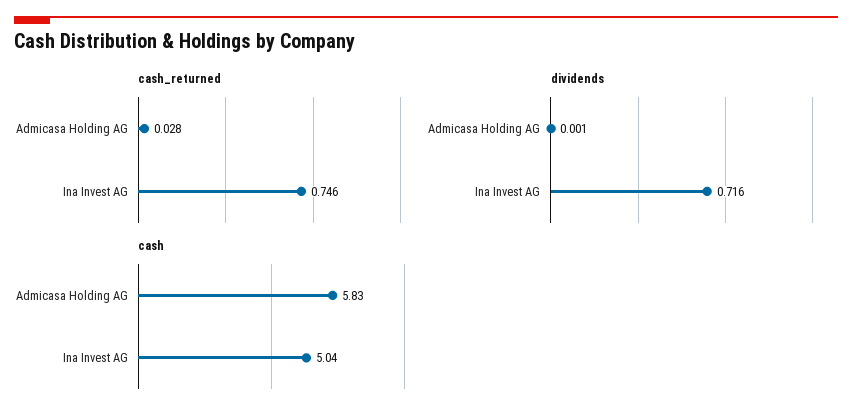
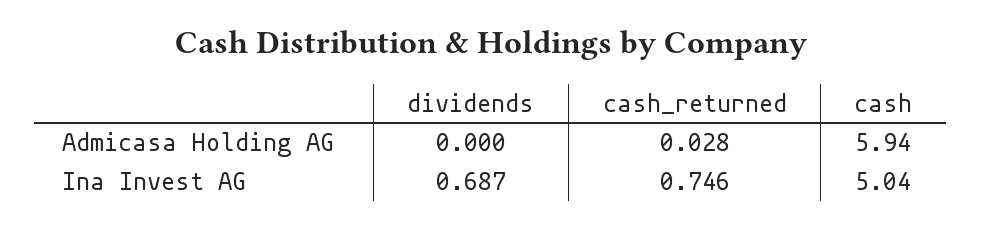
dividends, Admicasa Holding AG: 0.001 -> 0
dividends, Ina Invest AG: 0.716 -> 0.687
cash, Admicasa Holding AG: 5.83 -> 5.94

